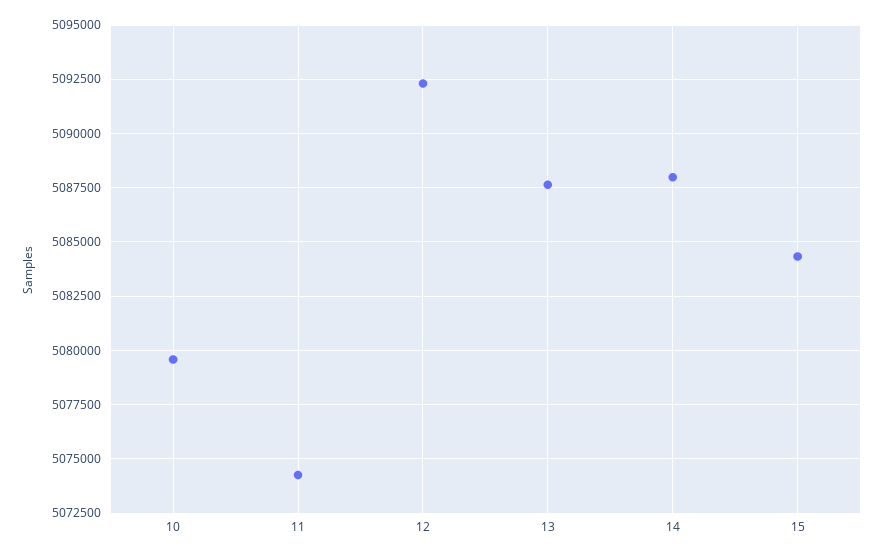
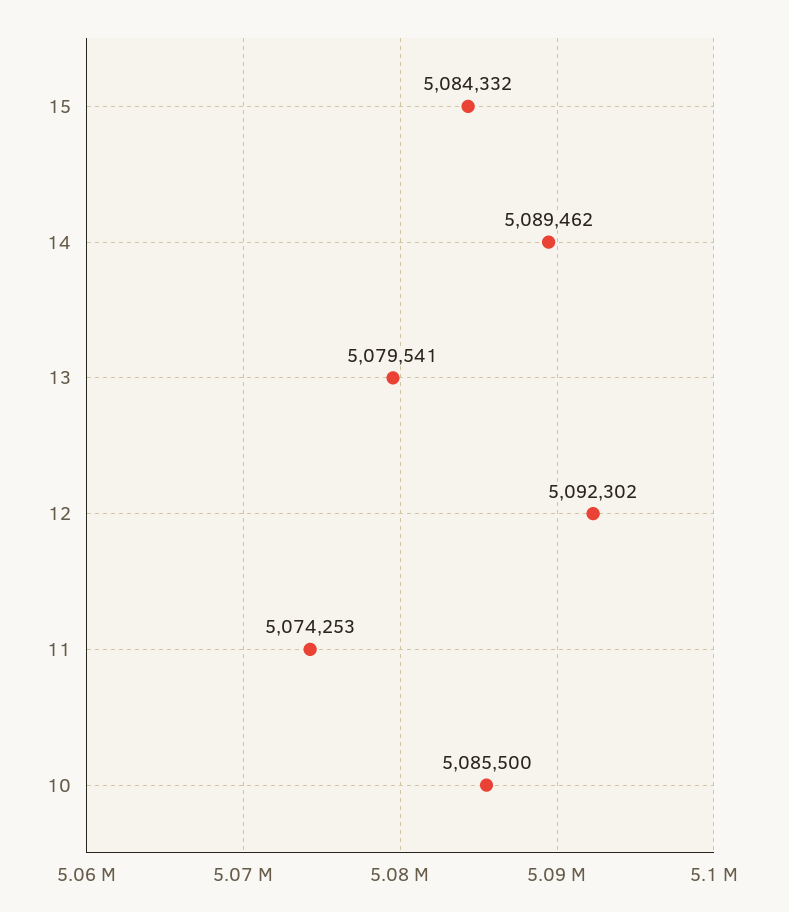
10: 5079500 -> 5085500
13: 5087500 -> 5079541
14: 5088000 -> 5089462

